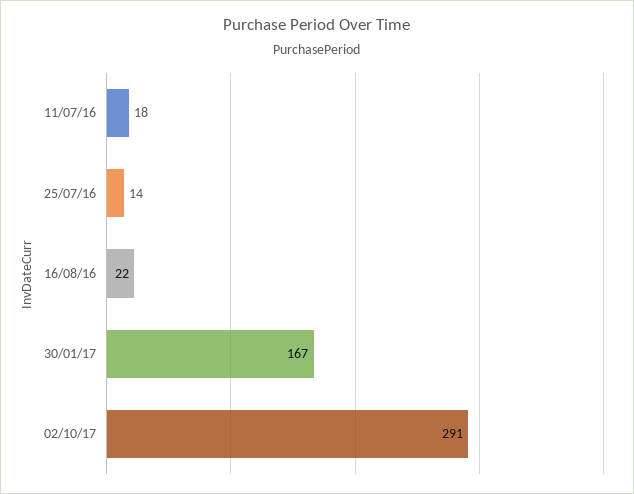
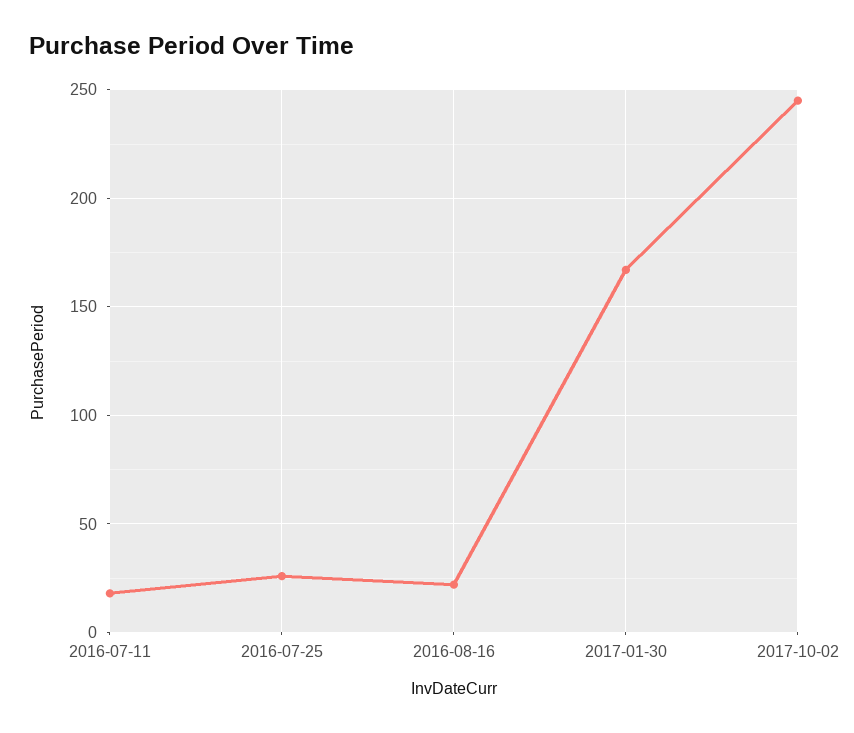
25/07/16: 14 -> 25
02/10/17: 291 -> 245

